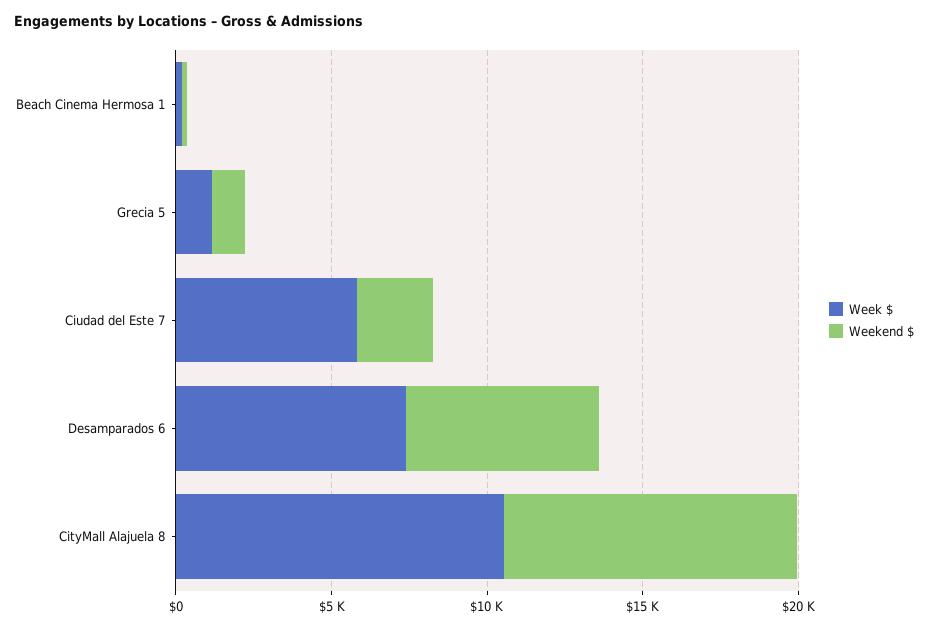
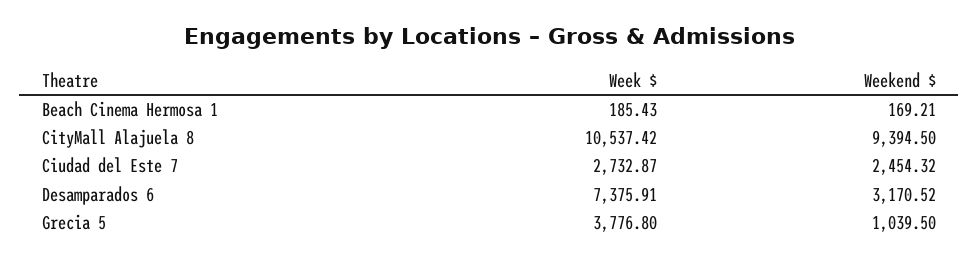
Week $, Grecia 5: 1000 -> 3776.8
Week $, Ciudad del Este 7: 6000 -> 2732.87
Weekend $, Desamparados 6: 6000 -> 3170.52

